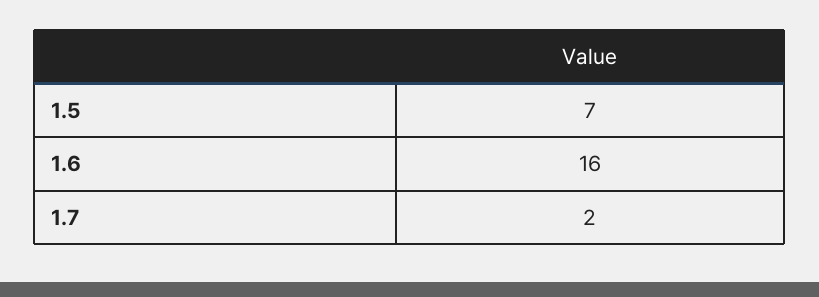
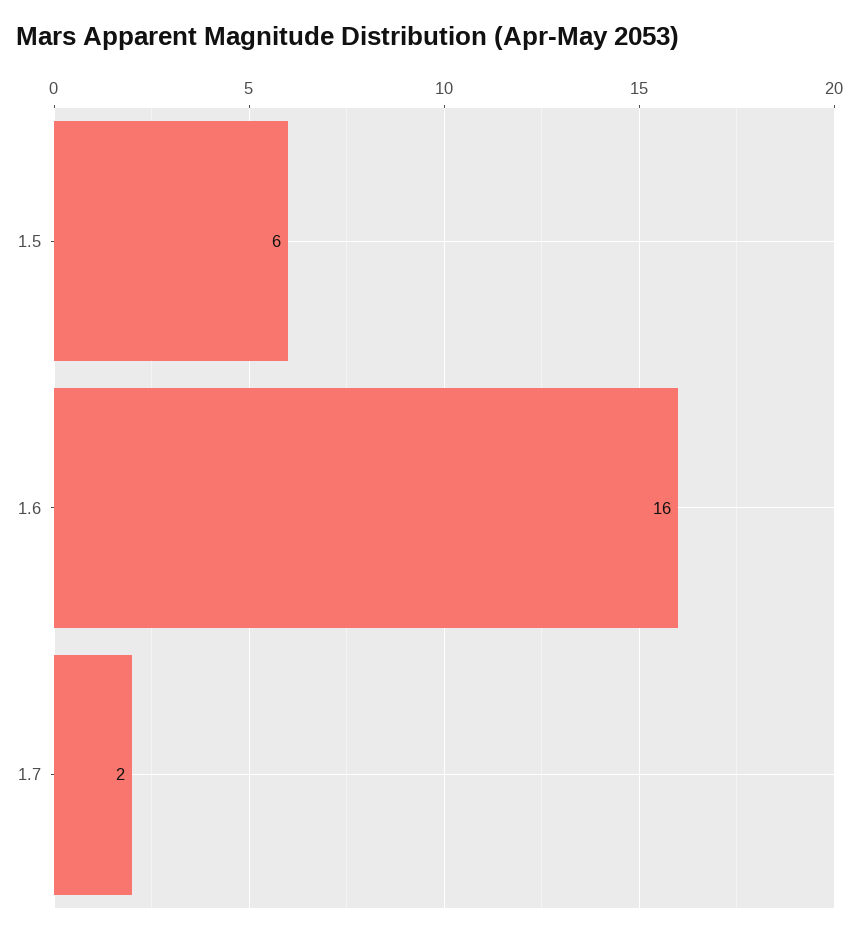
1.5: 7 -> 6

